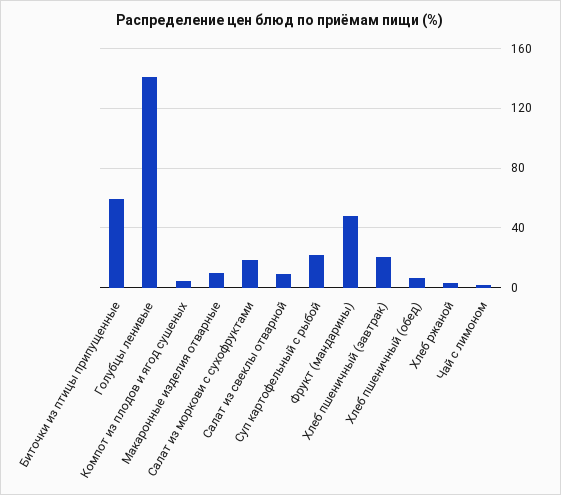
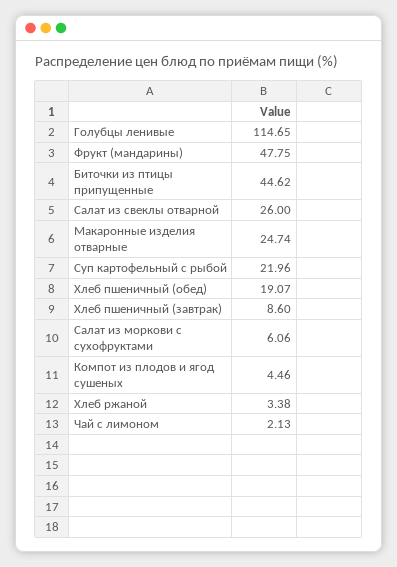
Биточки из птицы припущенные: 60 -> 44.62
Голубцы ленивые: 140 -> 114.65
Макаронные изделия отварные: 10 -> 24.74
Салат из моркови с сухофруктами: 20 -> 6.06
Салат из свеклы отварной: 10 -> 26
Хлеб пшеничный (завтрак): 20 -> 8.6
Хлеб пшеничный (обед): 5 -> 19.07

